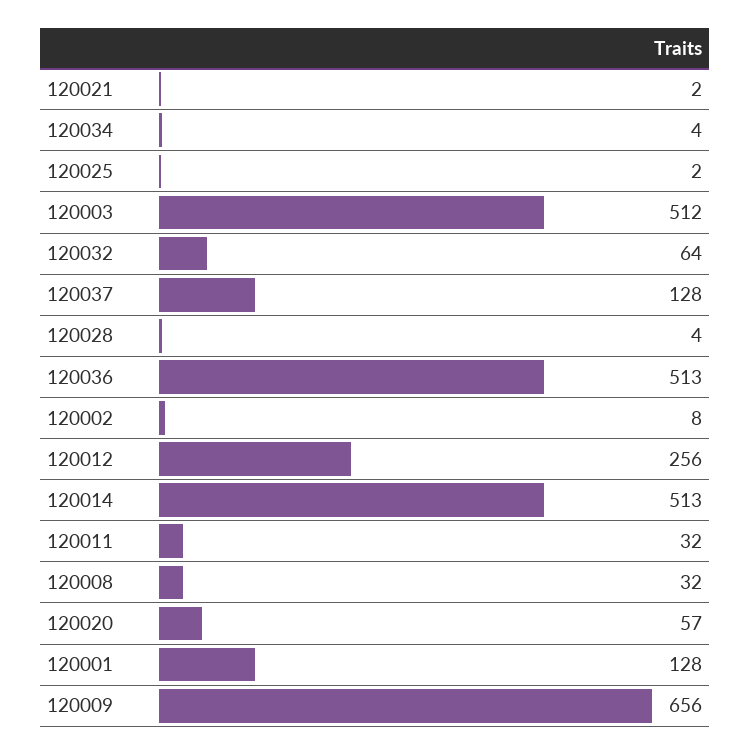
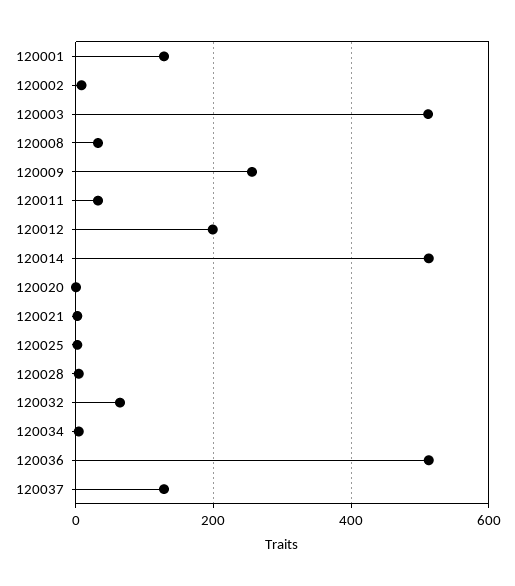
120012: 256 -> 200
120020: 57 -> 0
120009: 656 -> 260

